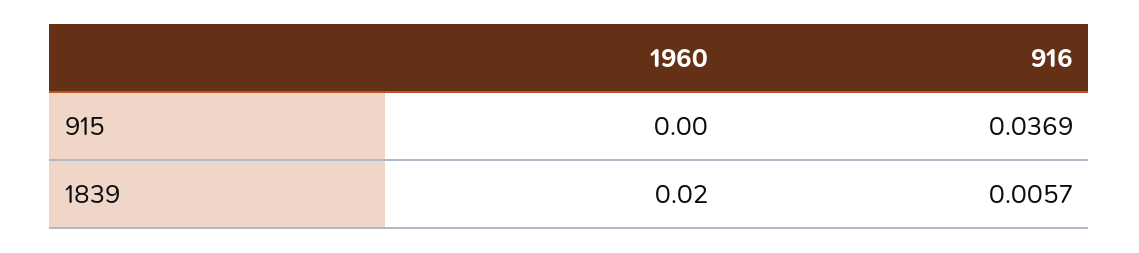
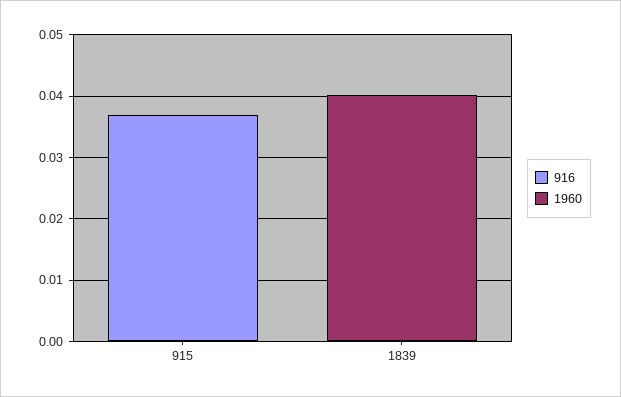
1960, 1839: 0.02 -> 0.04
916, 1839: 0.0057 -> 0

